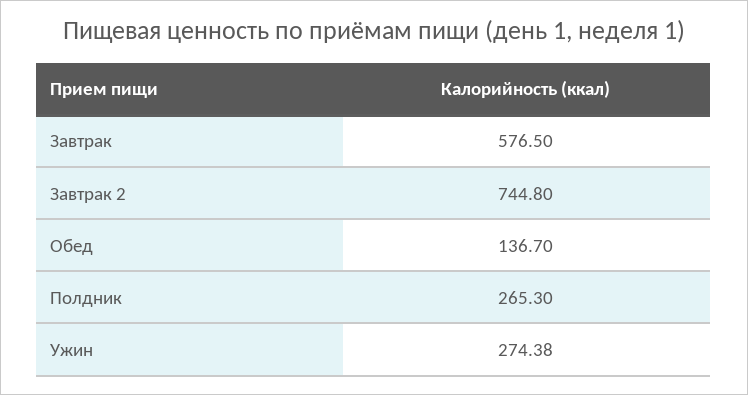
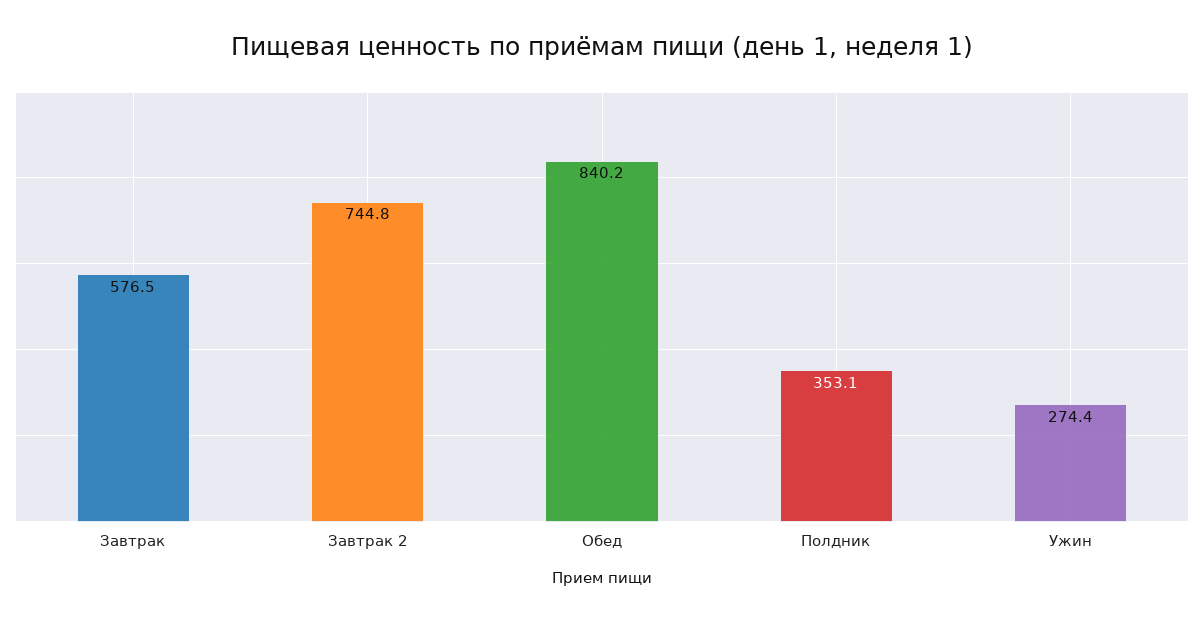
Обед: 136.7 -> 840.2
Полдник: 265.3 -> 353.1

